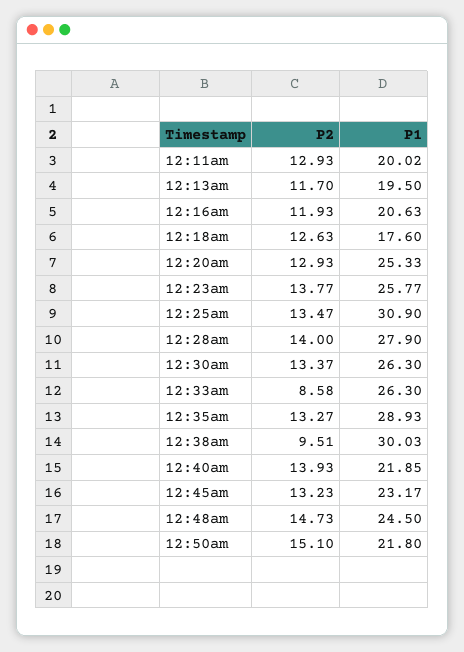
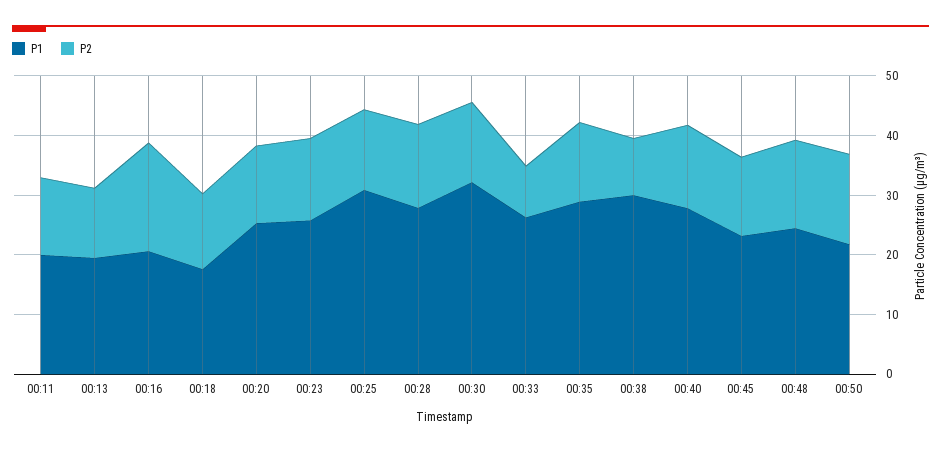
P2, 12:16am: 11.93 -> 18
P1, 12:30am: 26.3 -> 32
P1, 12:40am: 21.85 -> 28

